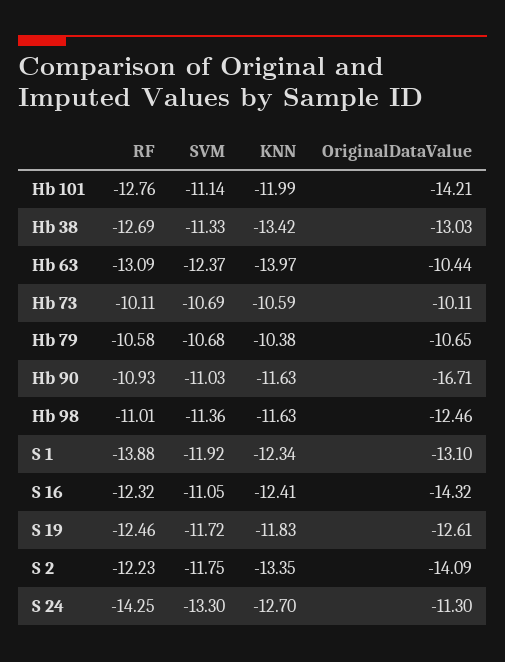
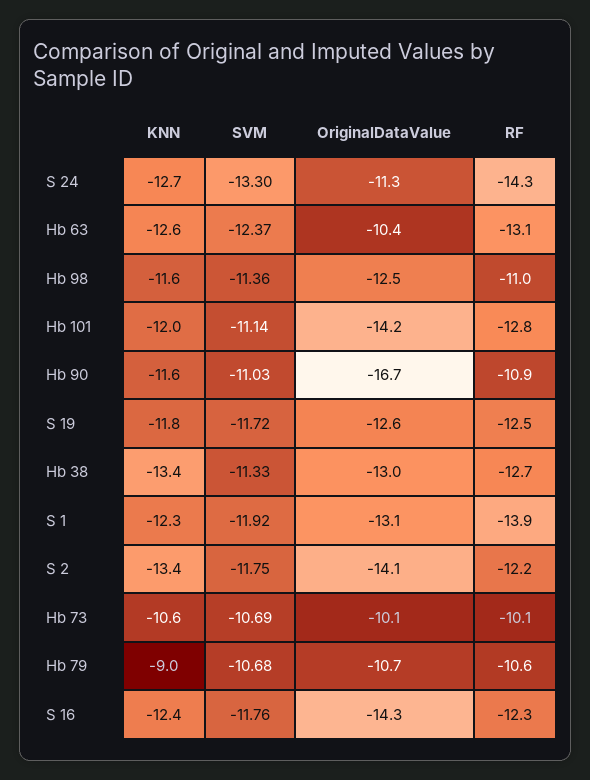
KNN, Hb 63: -13.97 -> -12.6
KNN, Hb 79: -10.38 -> -9
SVM, S 16: -11.05 -> -11.76

